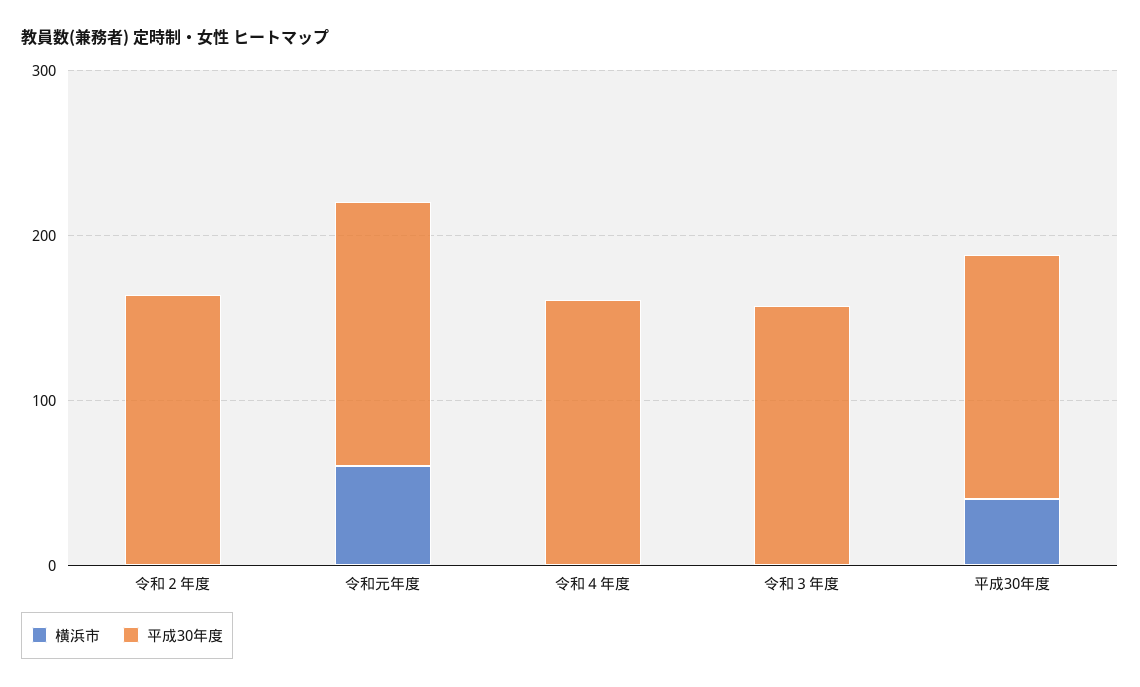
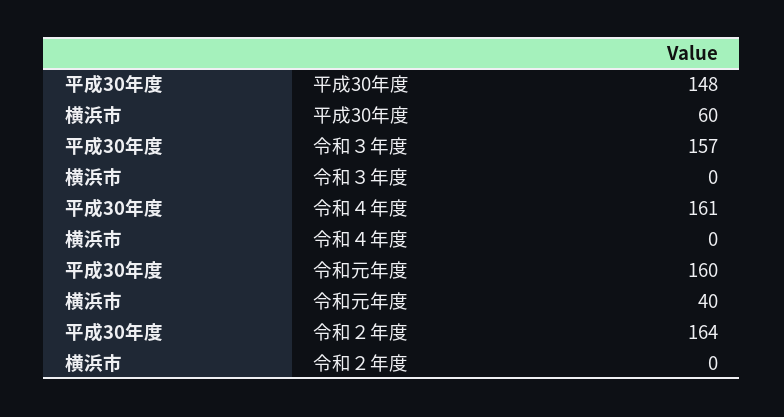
横浜市, 令和元年度: 60 -> 40
横浜市, 平成30年度: 40 -> 60

